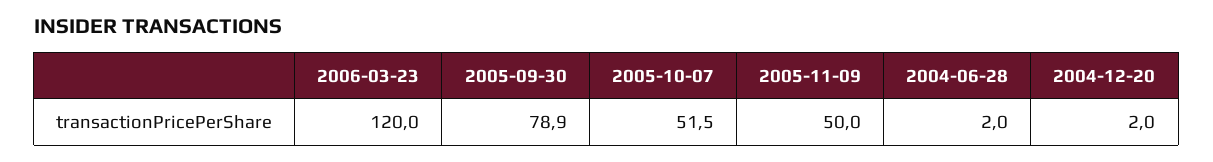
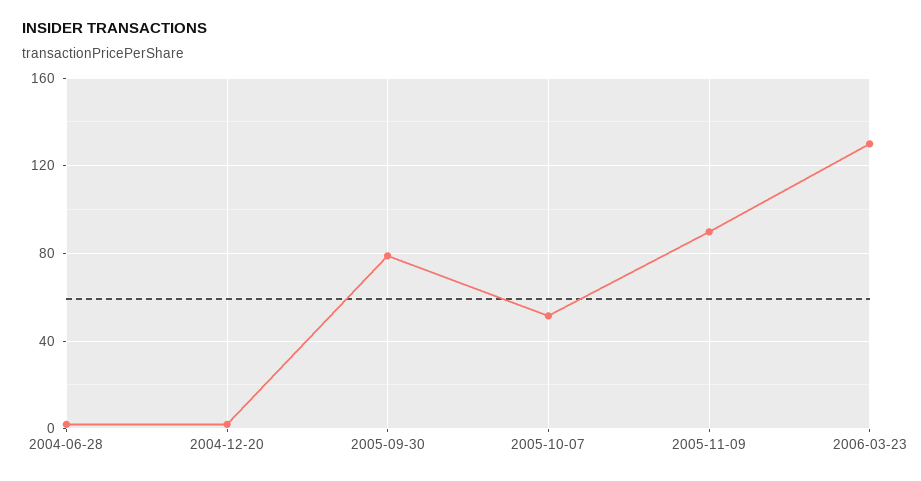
2006-03-23: 120 -> 130
2005-11-09: 50 -> 90

